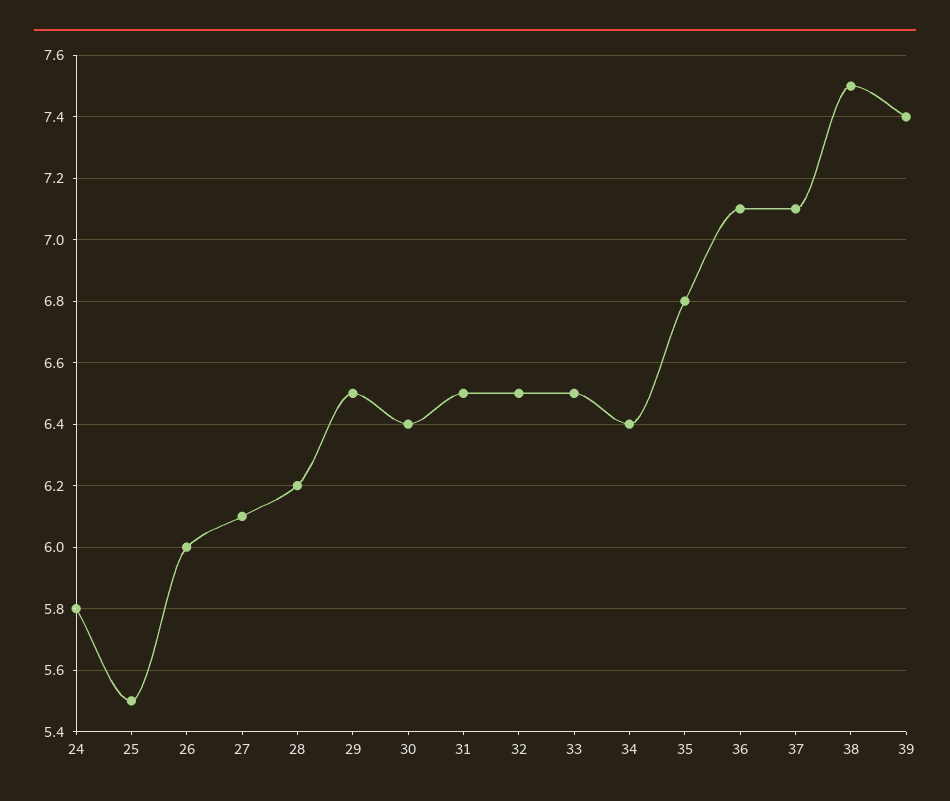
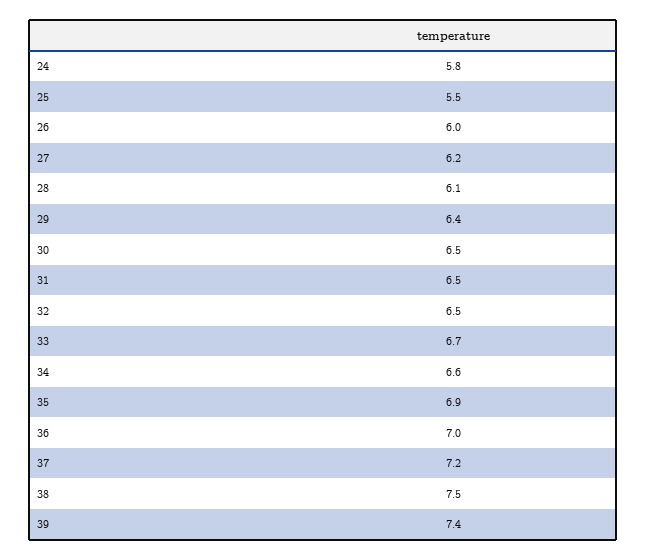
27: 6.1 -> 6.2
28: 6.2 -> 6.1
29: 6.5 -> 6.4
30: 6.4 -> 6.5
33: 6.5 -> 6.7
34: 6.4 -> 6.6
35: 6.8 -> 6.9
36: 7.1 -> 7
37: 7.1 -> 7.2

